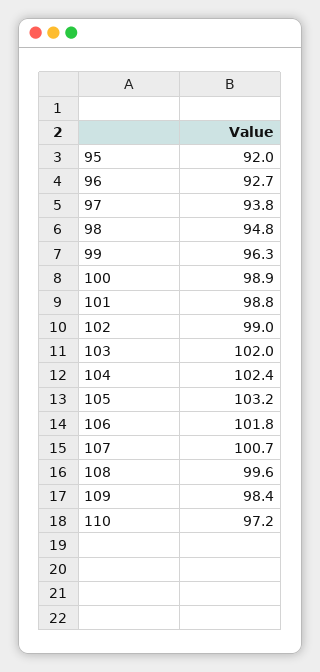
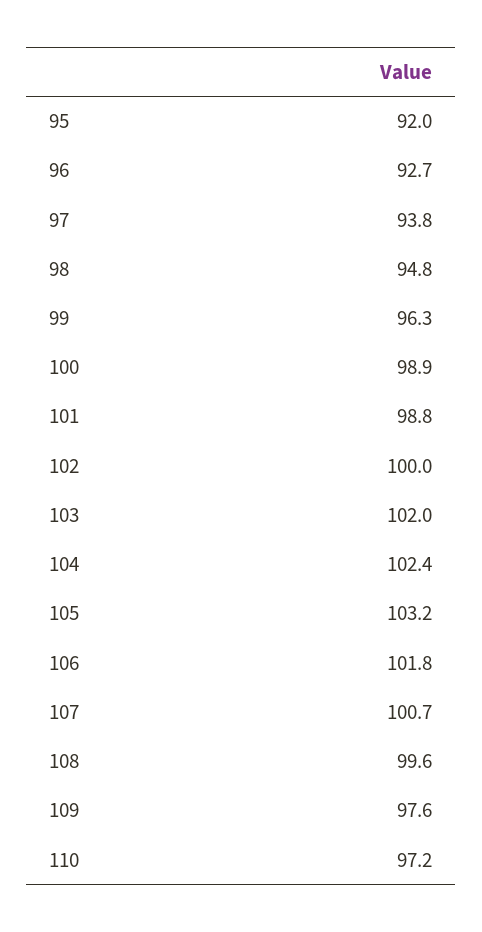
102: 99 -> 100
109: 98.4 -> 97.6

